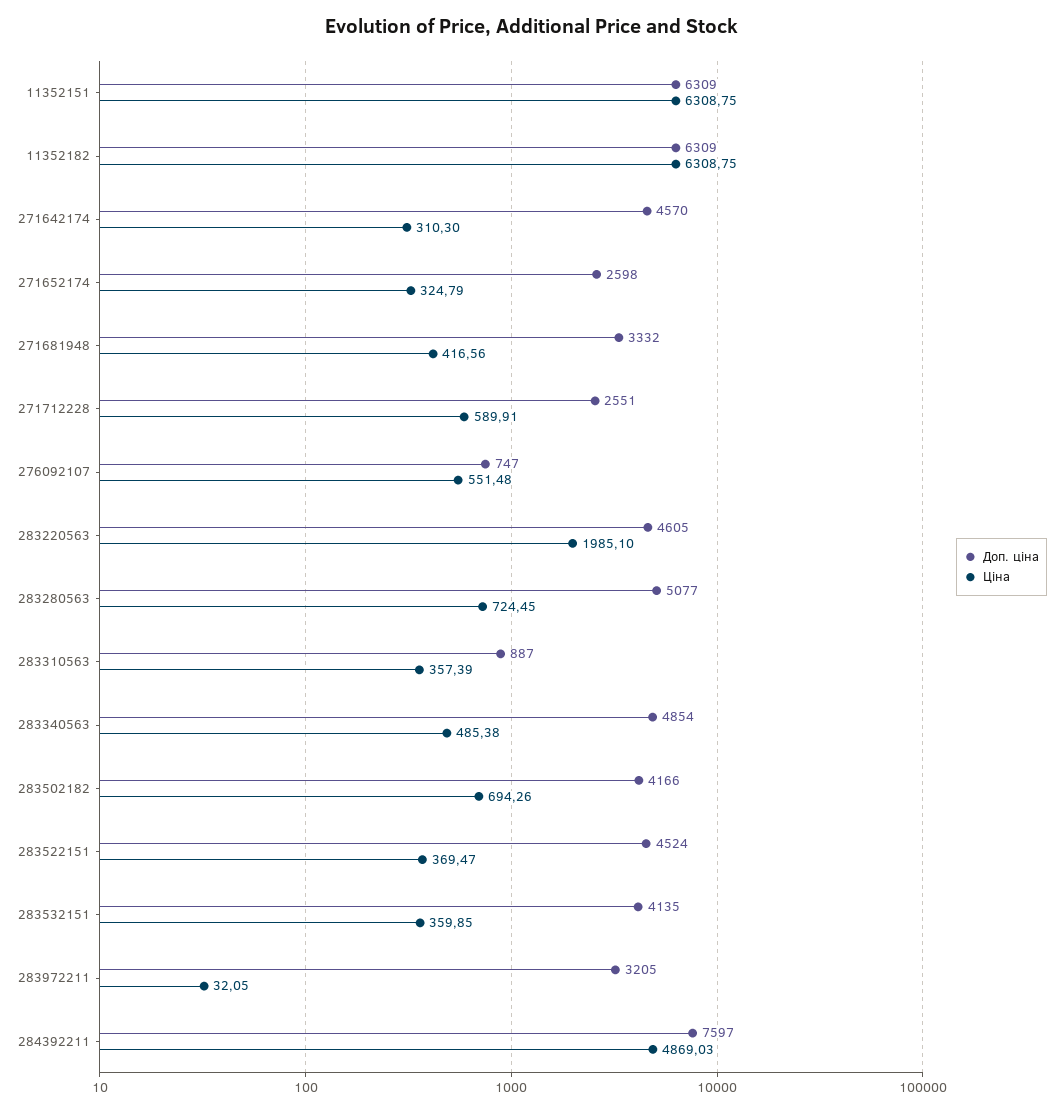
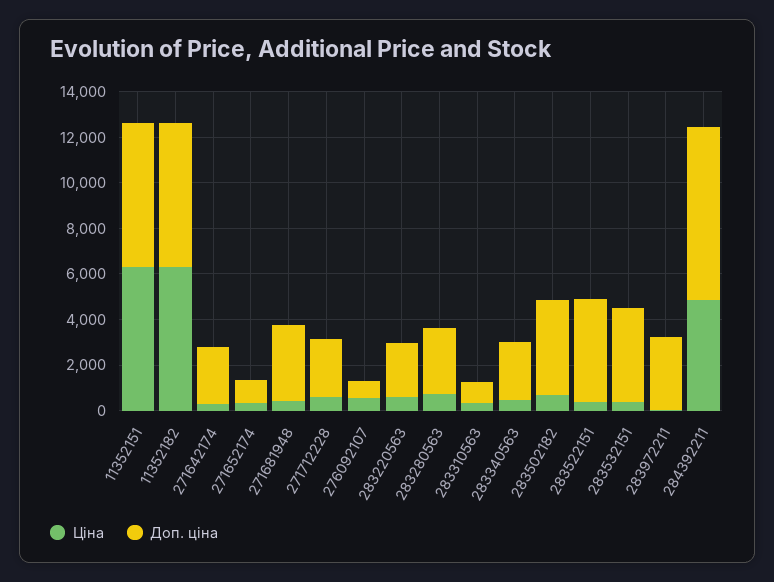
Доп. ціна, 271642174: 4570 -> 2500
Доп. ціна, 271652174: 2598 -> 1000
Доп. ціна, 283220563: 4605 -> 2500
Ціна, 283220563: 1985.1 -> 500
Доп. ціна, 283280563: 5077 -> 3000
Доп. ціна, 283340563: 4854 -> 2500

